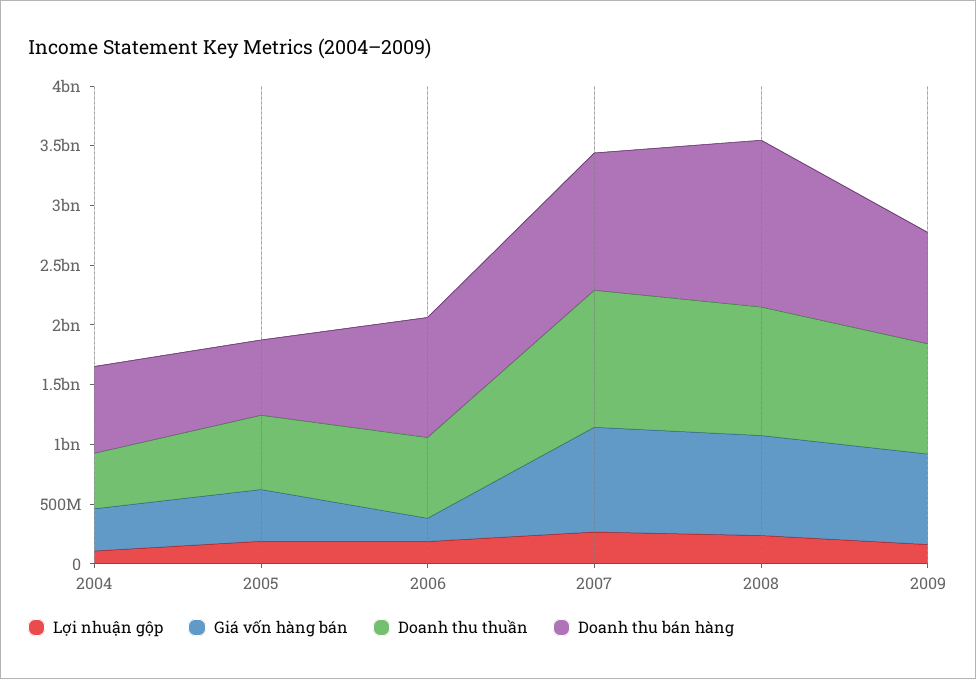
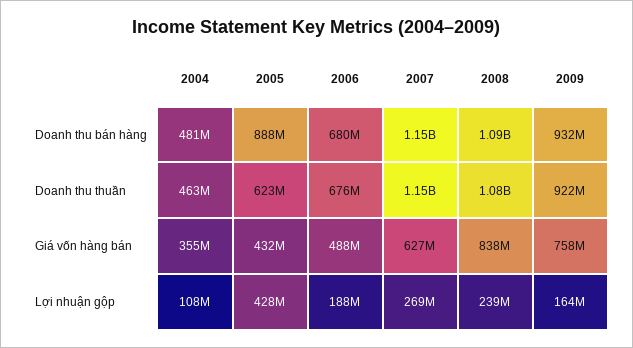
Doanh thu bán hàng, 2004: 700000000 -> 481000000
Lợi nhuận gộp, 2005: 200000000 -> 428000000
Doanh thu bán hàng, 2005: 600000000 -> 888000000
Giá vốn hàng bán, 2006: 200000000 -> 488000000
Doanh thu bán hàng, 2006: 1000000000 -> 680000000
Giá vốn hàng bán, 2007: 900000000 -> 627000000
Doanh thu bán hàng, 2008: 1400000000 -> 1090000000

